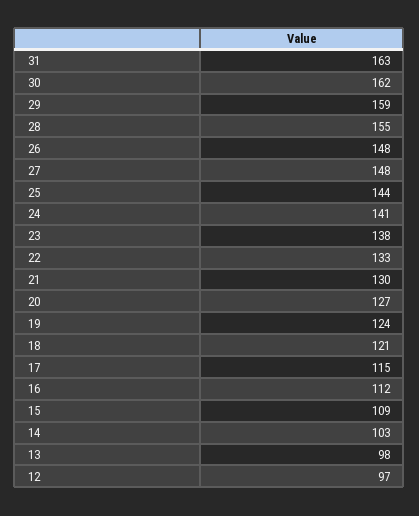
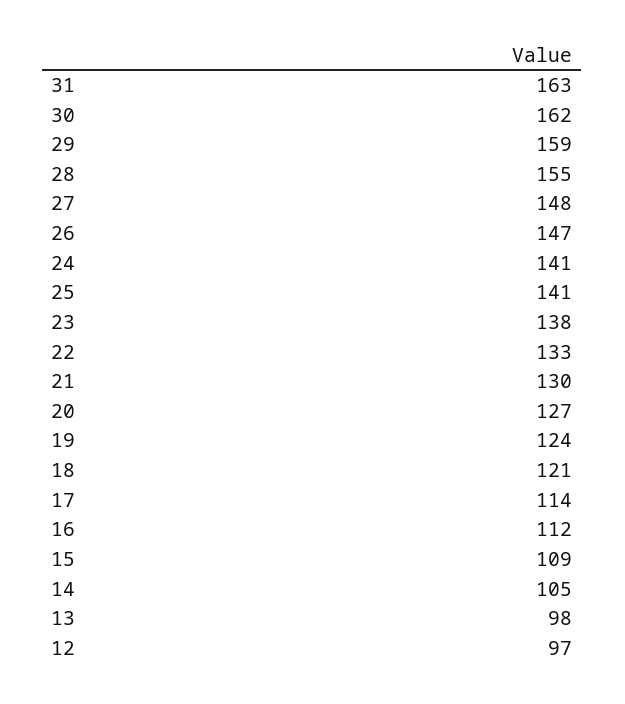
26: 148 -> 147
25: 144 -> 141
17: 115 -> 114
14: 103 -> 105

